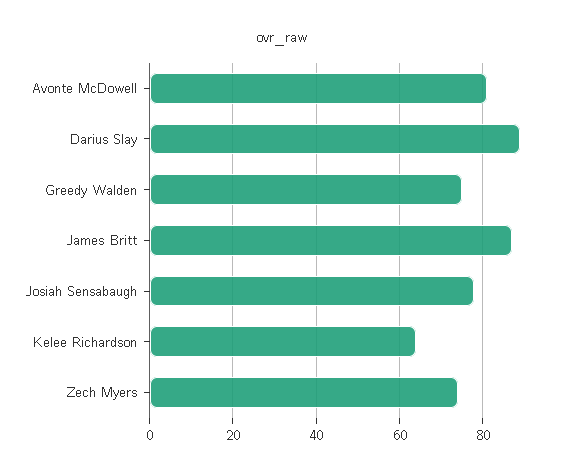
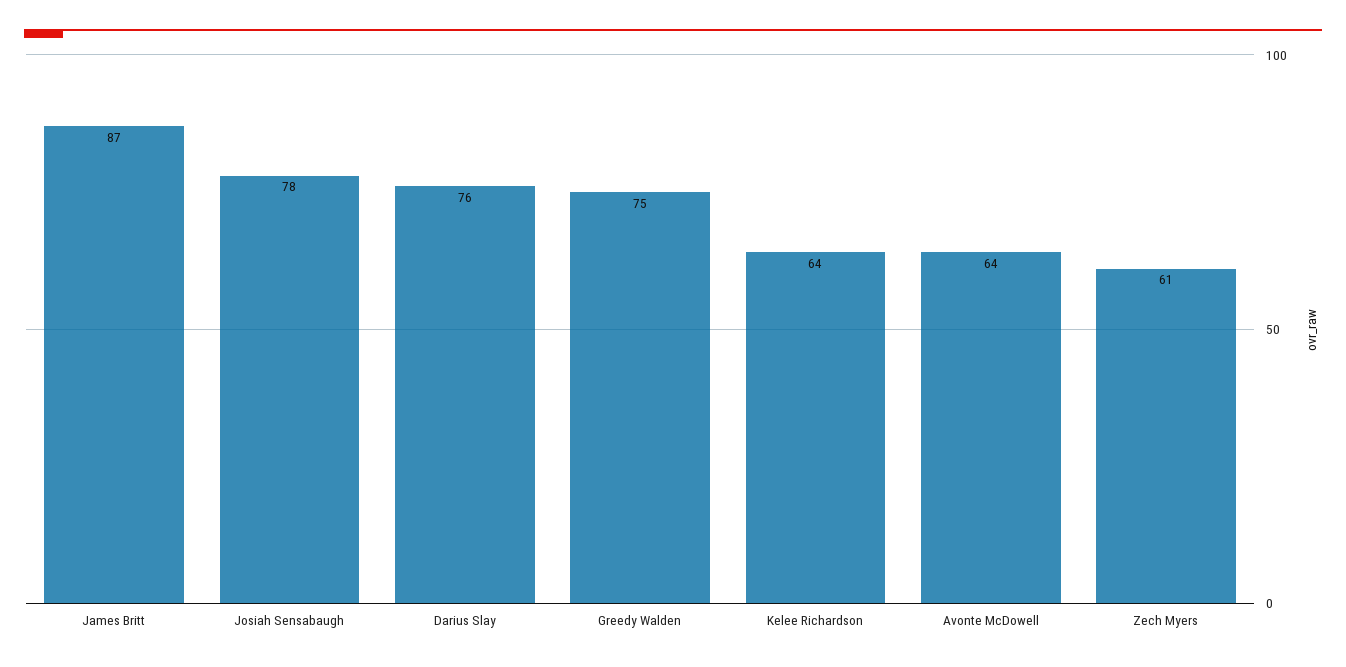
Avonte McDowell: 80 -> 64
Darius Slay: 90 -> 76
Zech Myers: 75 -> 61

